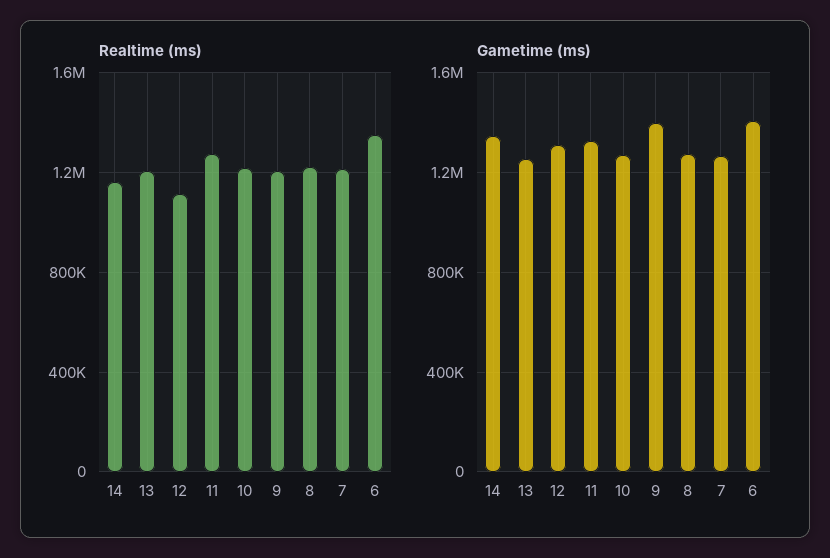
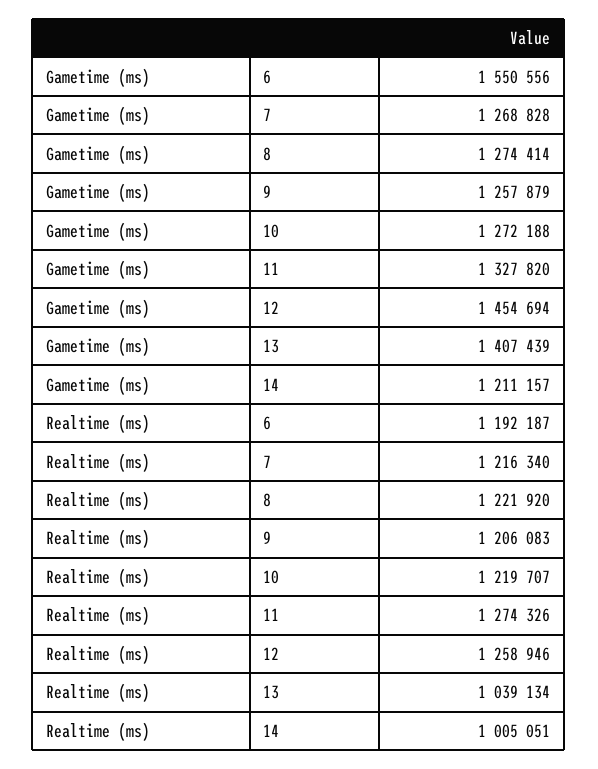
Realtime (ms), 14: 1150000 -> 1005051
Realtime (ms), 13: 1200000 -> 1039134
Realtime (ms), 12: 1100000 -> 1258946
Realtime (ms), 6: 1350000 -> 1192187
Gametime (ms), 14: 1350000 -> 1211157
Gametime (ms), 13: 1250000 -> 1407439
Gametime (ms), 12: 1300000 -> 1454694
Gametime (ms), 9: 1400000 -> 1257879
Gametime (ms), 6: 1400000 -> 1550556

